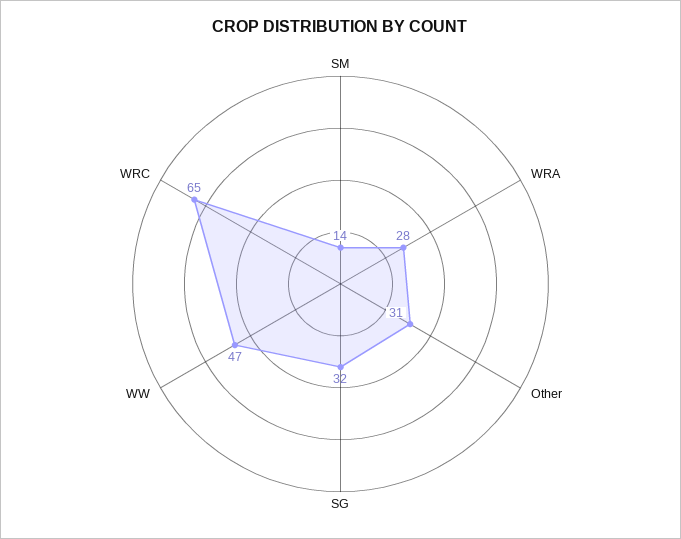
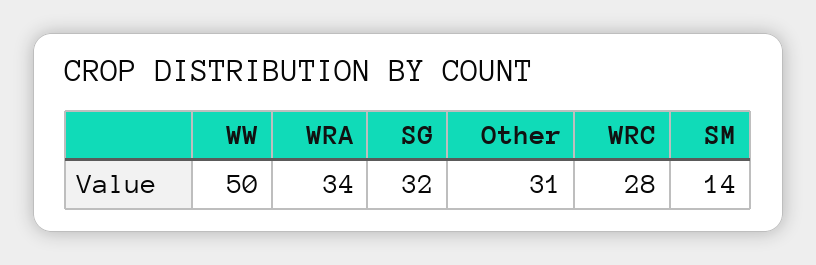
WRA: 28 -> 34
WW: 47 -> 50
WRC: 65 -> 28

